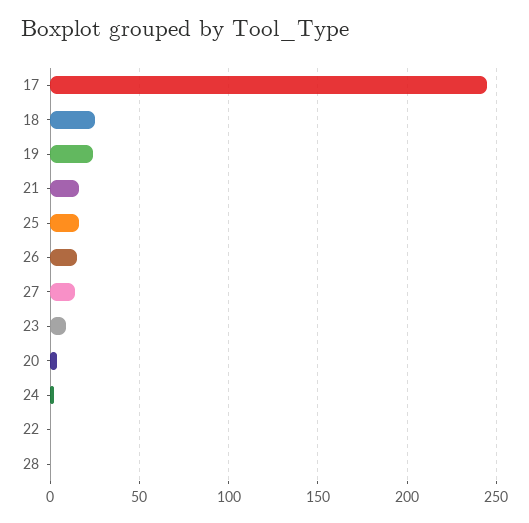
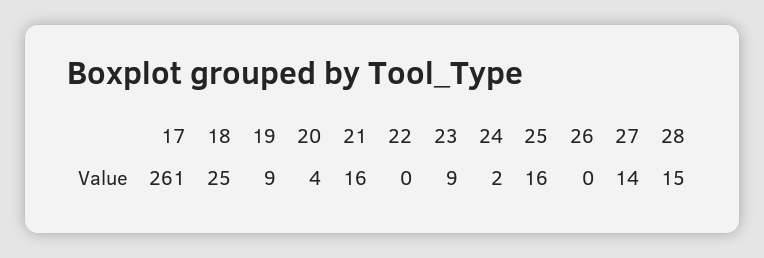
17: 245 -> 261
19: 25 -> 9
26: 15 -> 0
28: 0 -> 15

